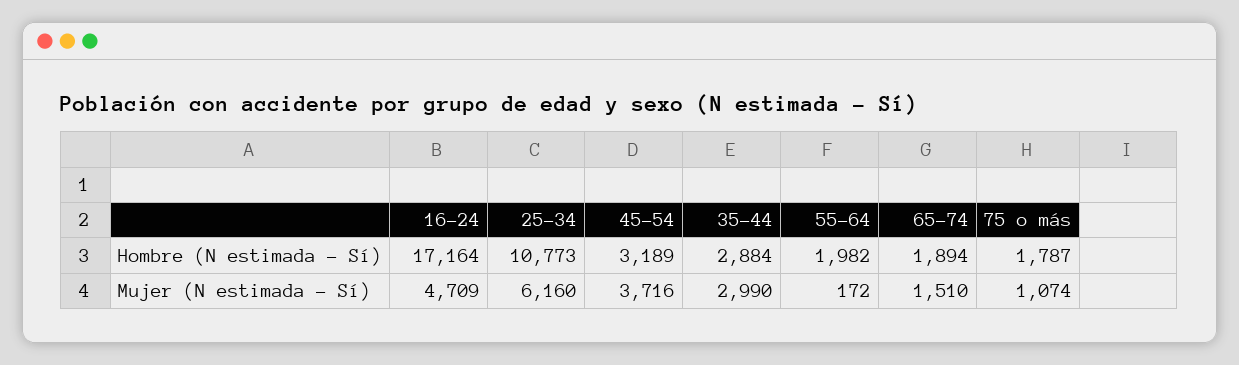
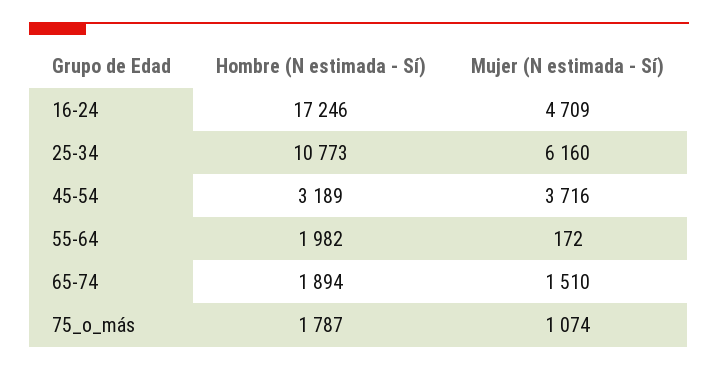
16-24, Hombre (N estimada - Sí): 17164 -> 17246
35-44, Hombre (N estimada - Sí): 2884 -> none
35-44, Mujer (N estimada - Sí): 2990 -> none

